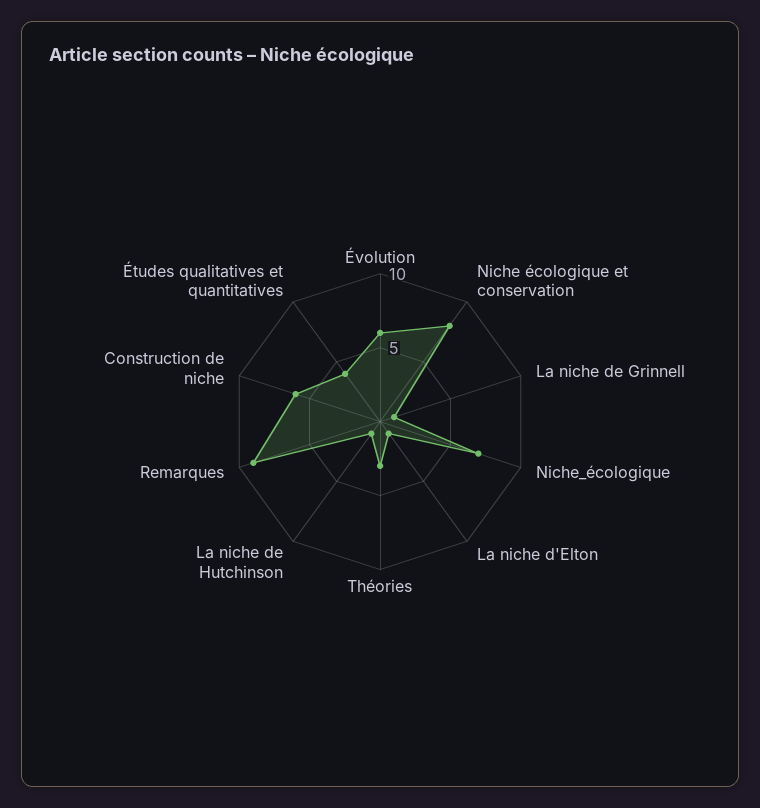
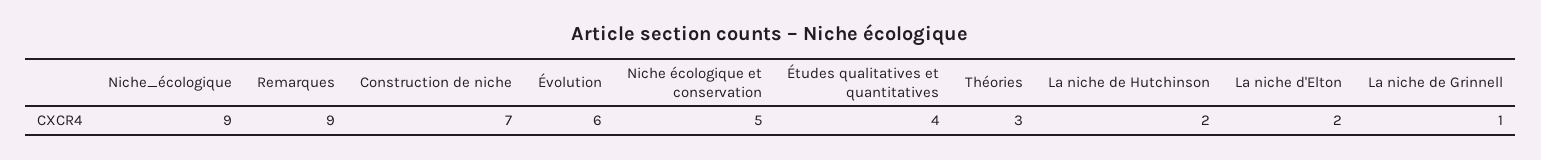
Niche écologique et conservation: 8 -> 5
Niche_écologique: 7 -> 9
La niche d'Elton: 1 -> 2
La niche de Hutchinson: 1 -> 2
Construction de niche: 6 -> 7

